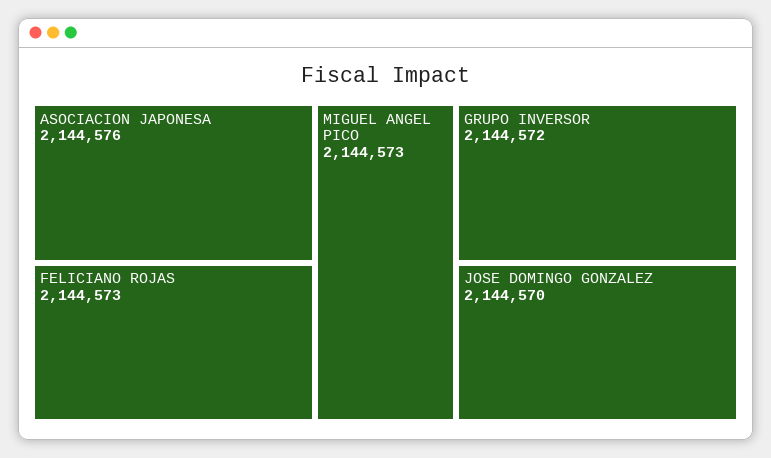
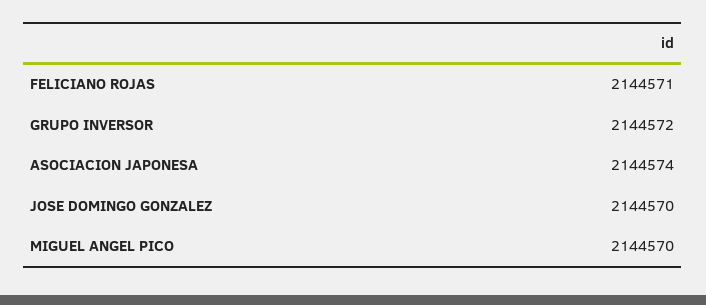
ASOCIACION JAPONESA: 2144576 -> 2144574
FELICIANO ROJAS: 2144573 -> 2144571
MIGUEL ANGEL PICO: 2144573 -> 2144570

